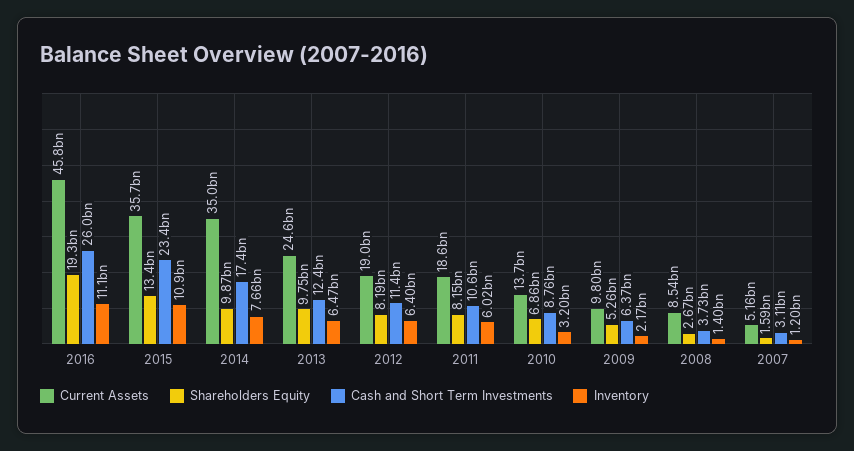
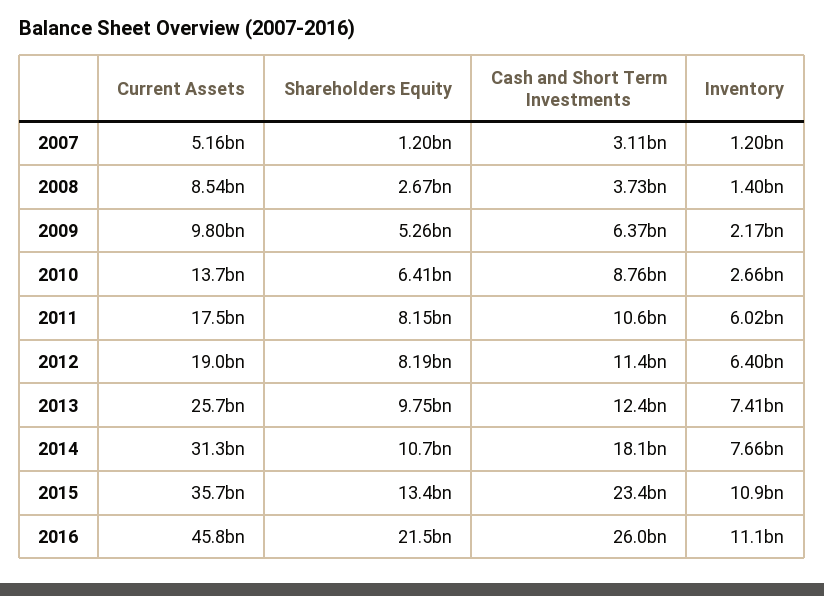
Shareholders Equity, 2016: 19300000000 -> 21500000000
Current Assets, 2014: 35000000000 -> 31300000000
Shareholders Equity, 2014: 9870000000 -> 10700000000
Cash and Short Term Investments, 2014: 17400000000 -> 18100000000
Current Assets, 2013: 24600000000 -> 25700000000
Inventory, 2013: 6470000000 -> 7410000000
Current Assets, 2011: 18600000000 -> 17500000000
Shareholders Equity, 2010: 6860000000 -> 6410000000
Inventory, 2010: 3200000000 -> 2660000000
Shareholders Equity, 2007: 1590000000 -> 1200000000

